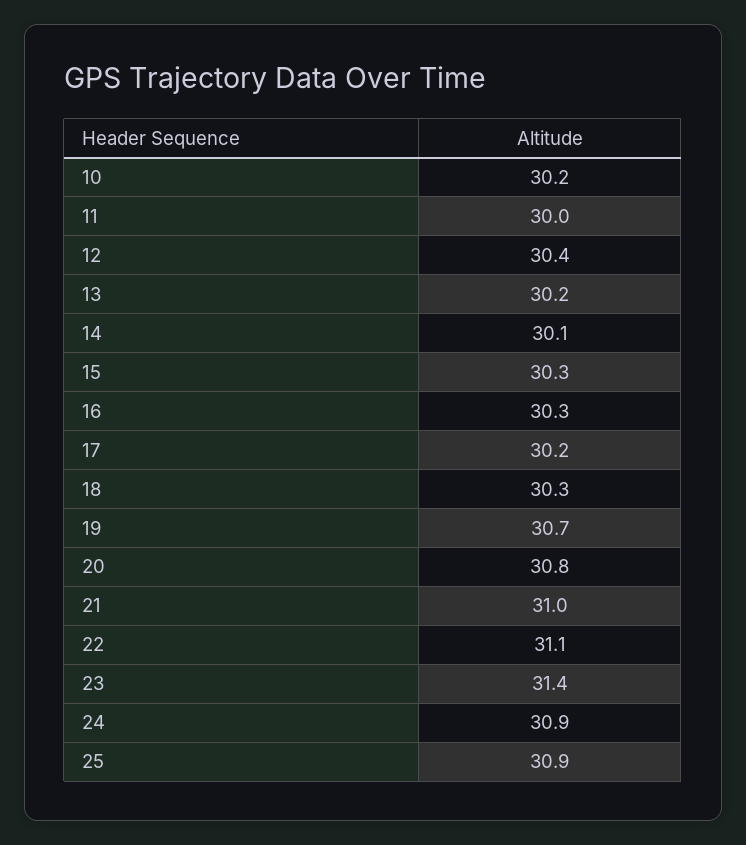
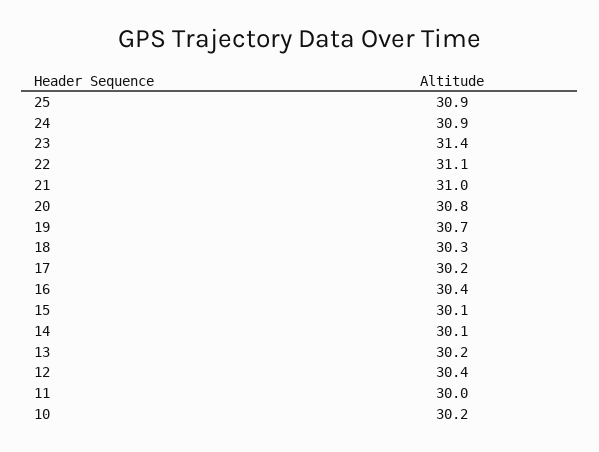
15: 30.3 -> 30.1
16: 30.3 -> 30.4

